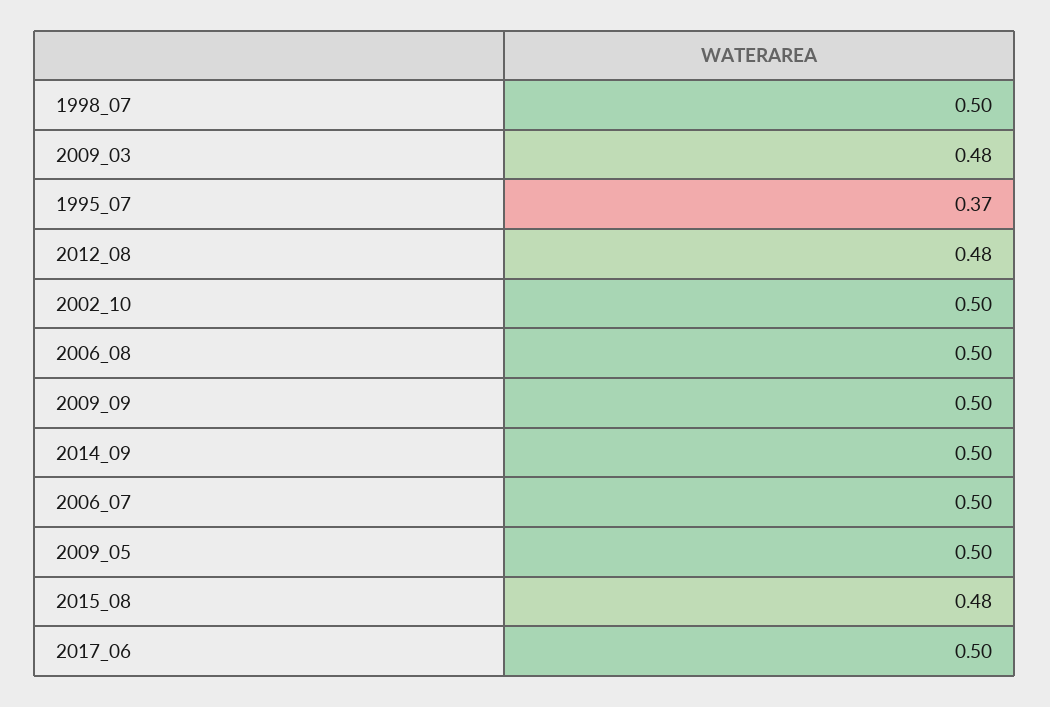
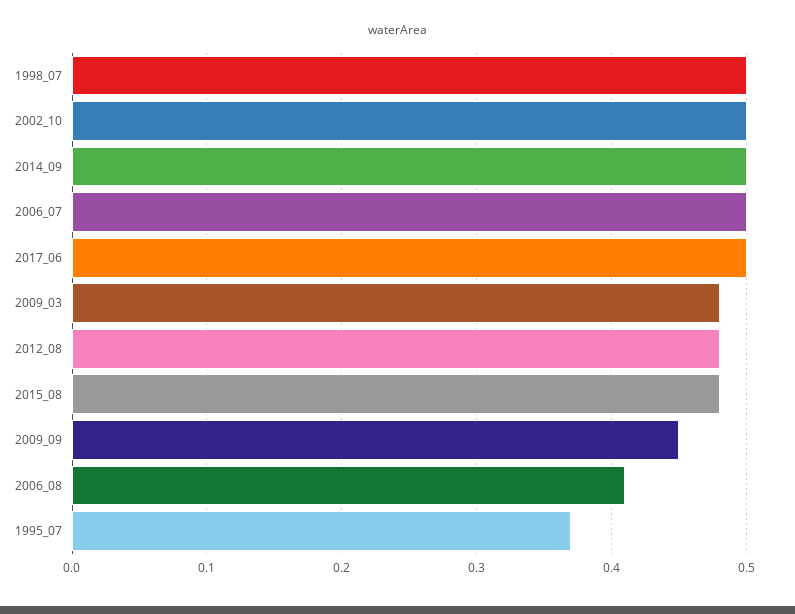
2006_08: 0.5 -> 0.41
2009_09: 0.5 -> 0.45
2009_05: 0.5 -> none

